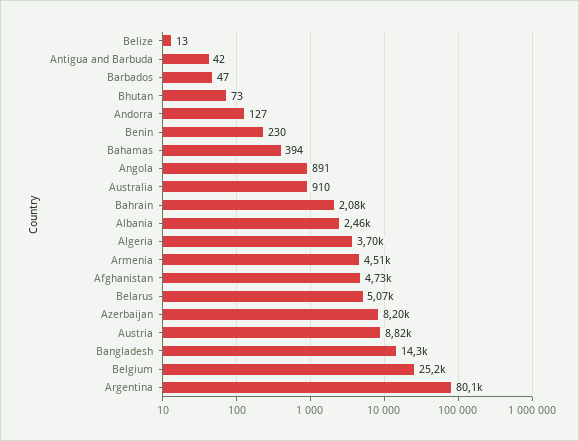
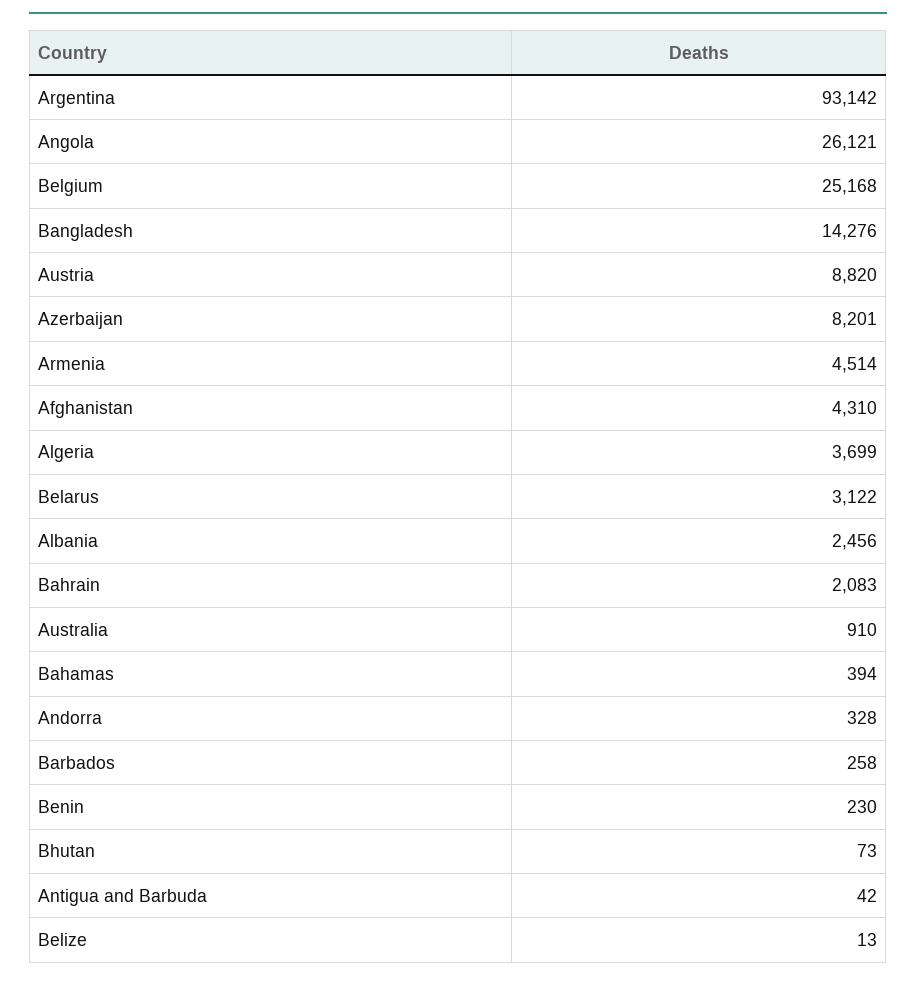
Barbados: 47 -> 258
Andorra: 127 -> 328
Angola: 891 -> 26121
Afghanistan: 4730 -> 4310
Belarus: 5070 -> 3122
Argentina: 80100 -> 93142

